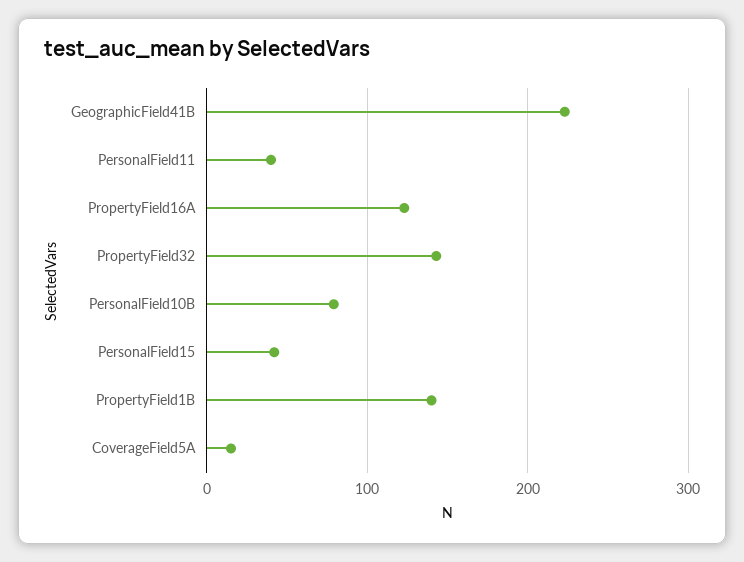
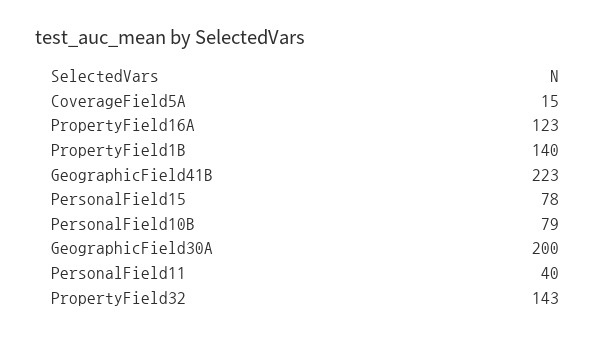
PersonalField15: 40 -> 78
GeographicField30A: none -> 200

